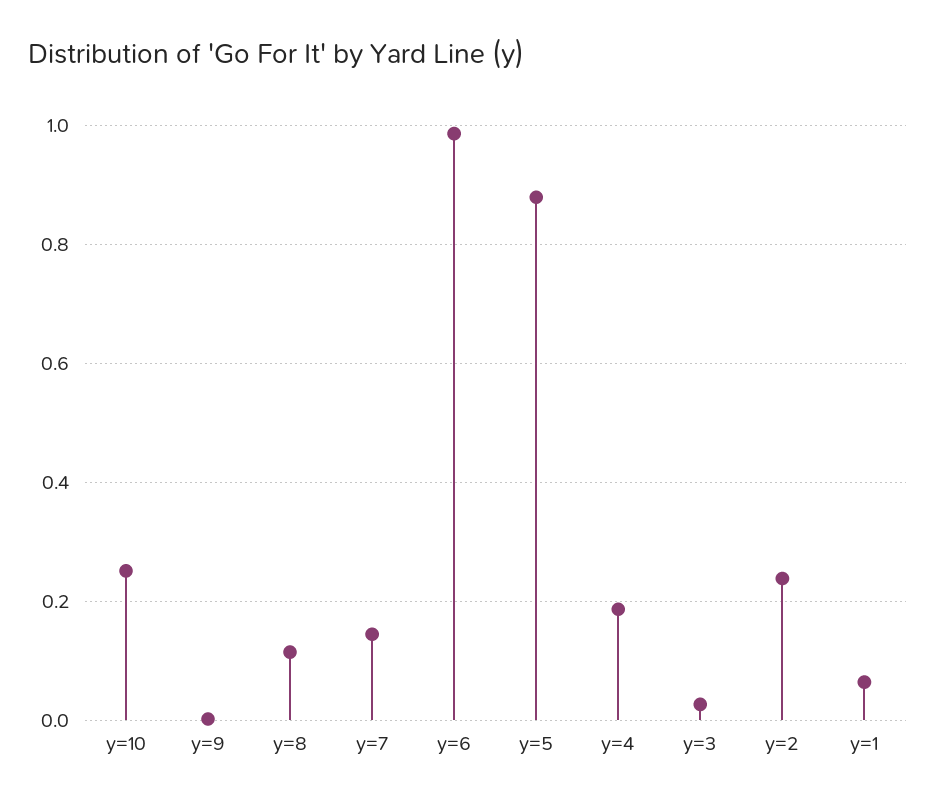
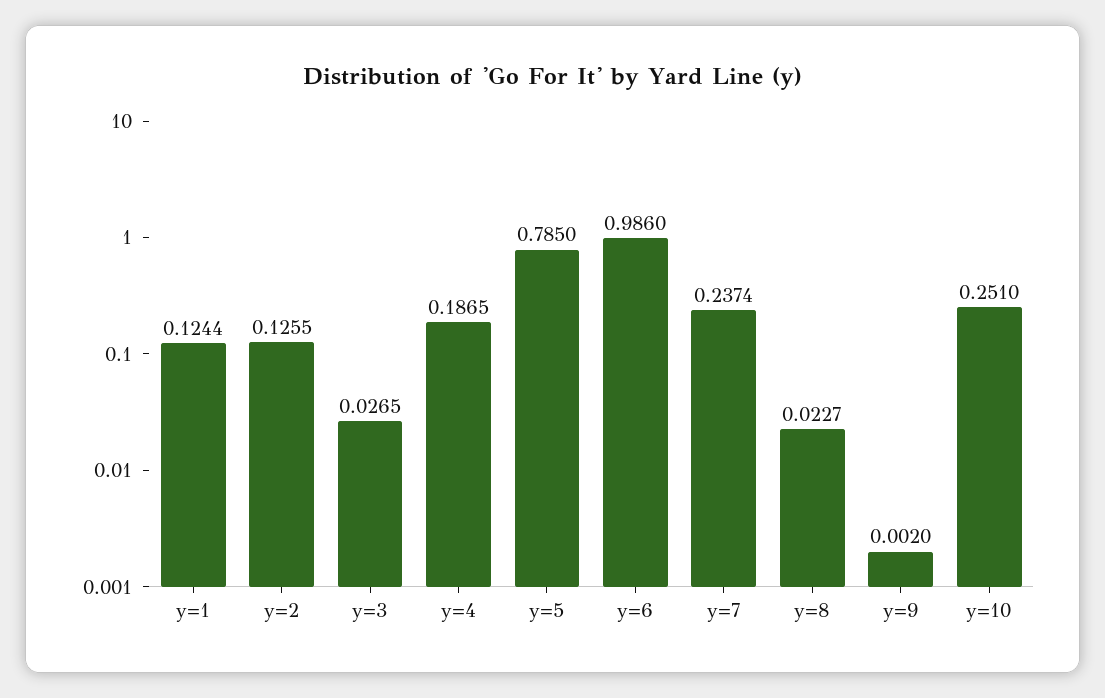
y=8: 0.12 -> 0.0227
y=7: 0.14 -> 0.2374
y=5: 0.88 -> 0.785
y=2: 0.24 -> 0.1255
y=1: 0.06 -> 0.1244

